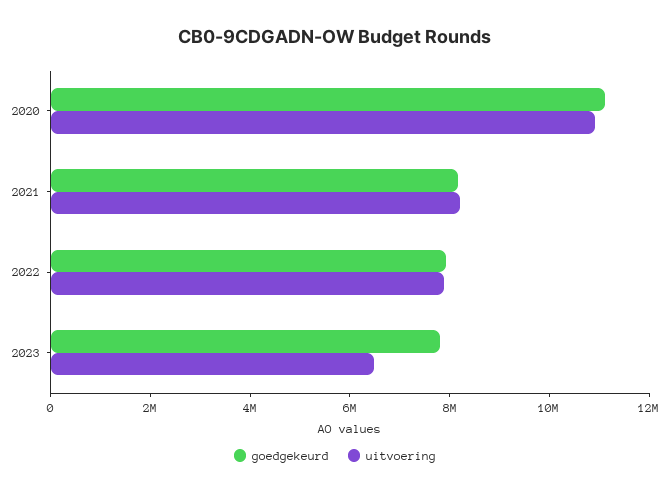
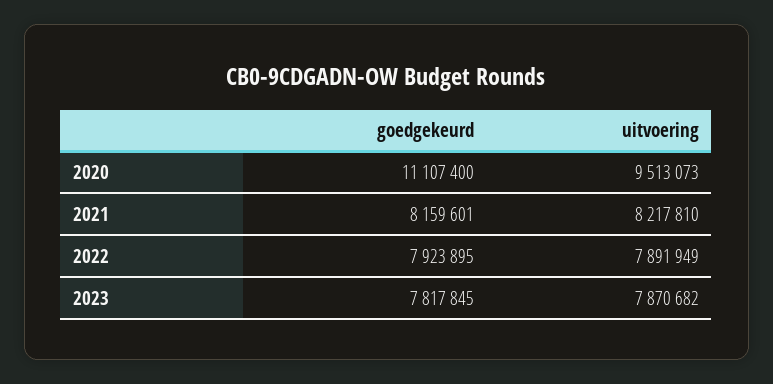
uitvoering, 2020: 11000000 -> 9513073
uitvoering, 2023: 6500000 -> 7870682

